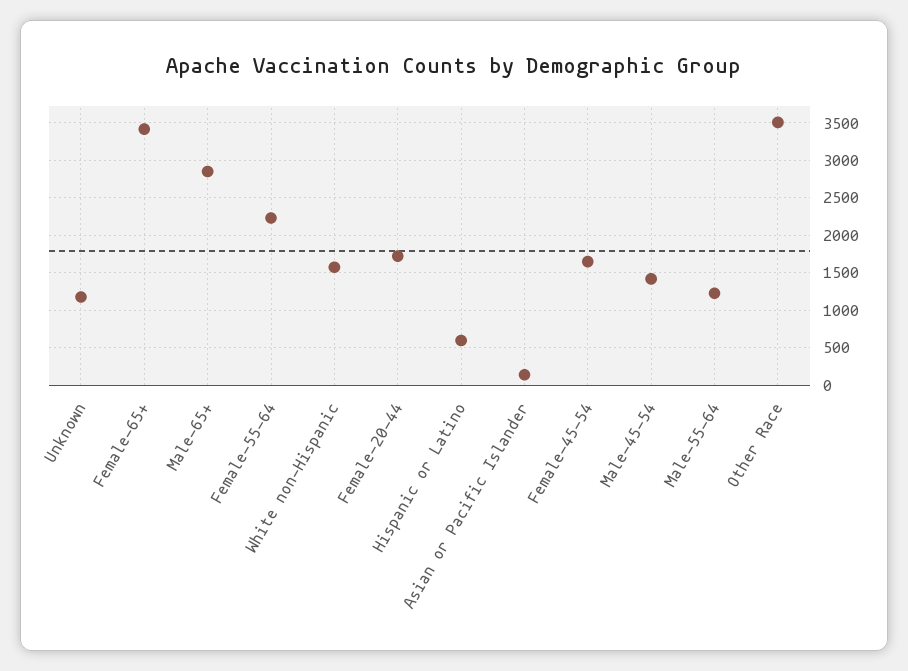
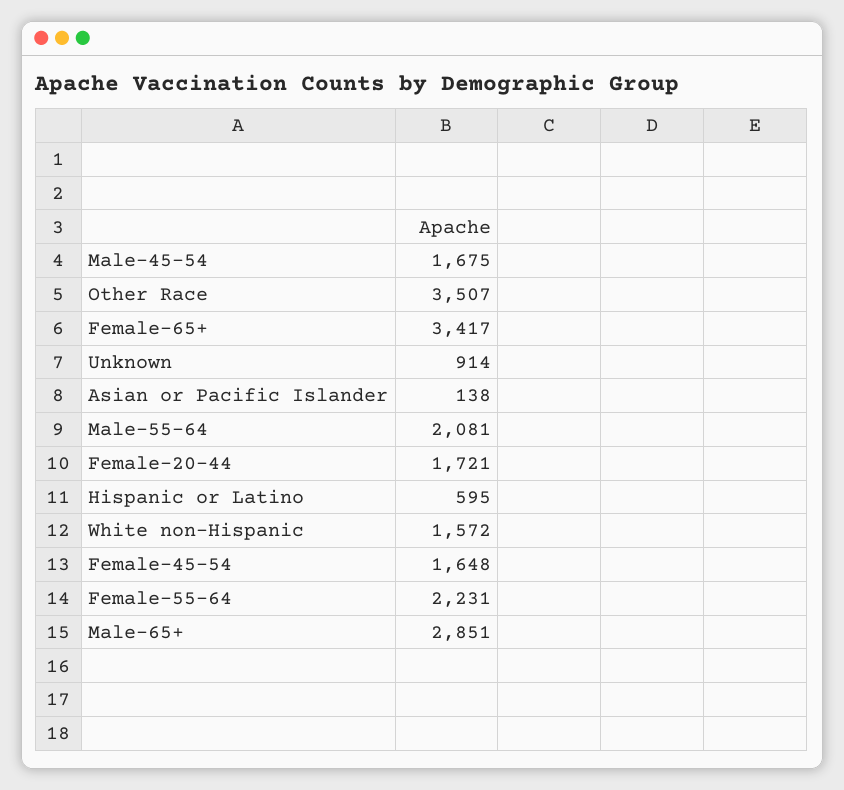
Unknown: 1200 -> 914
Male-45-54: 1400 -> 1675
Male-55-64: 1200 -> 2081

